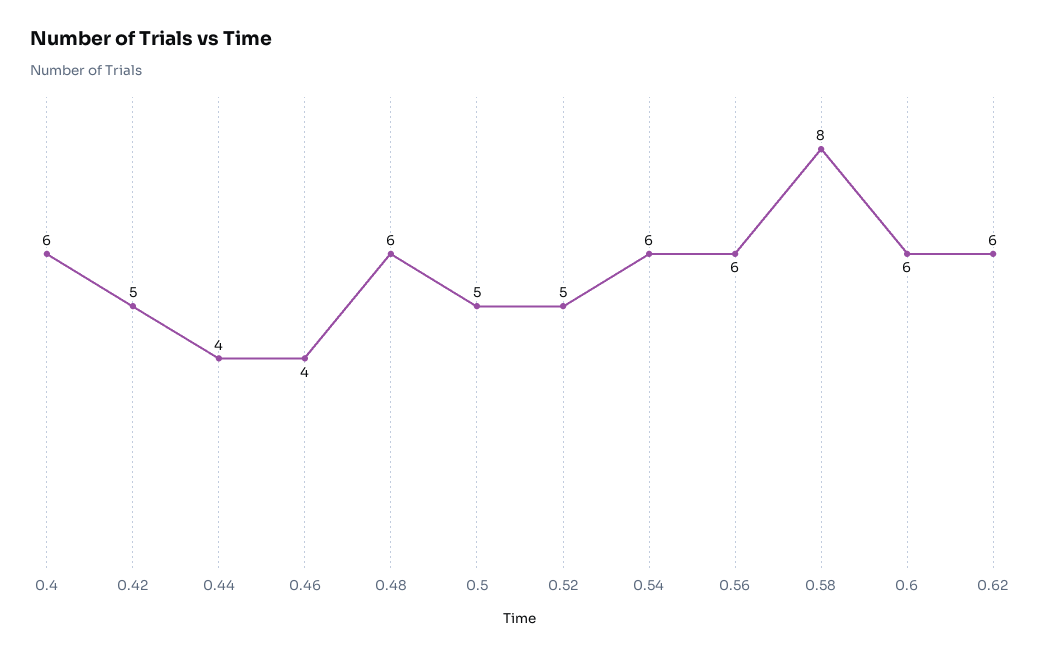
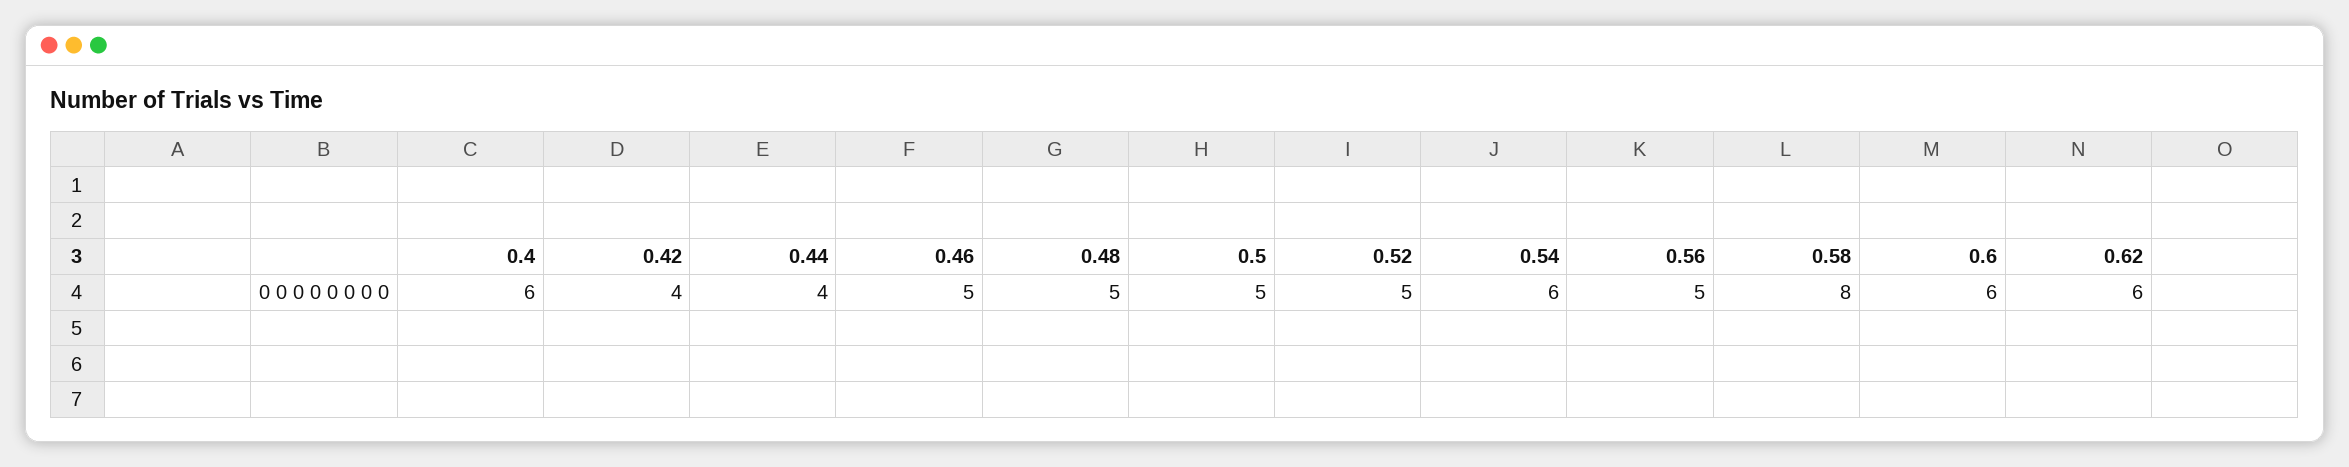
0.42: 5 -> 4
0.46: 4 -> 5
0.48: 6 -> 5
0.56: 6 -> 5

